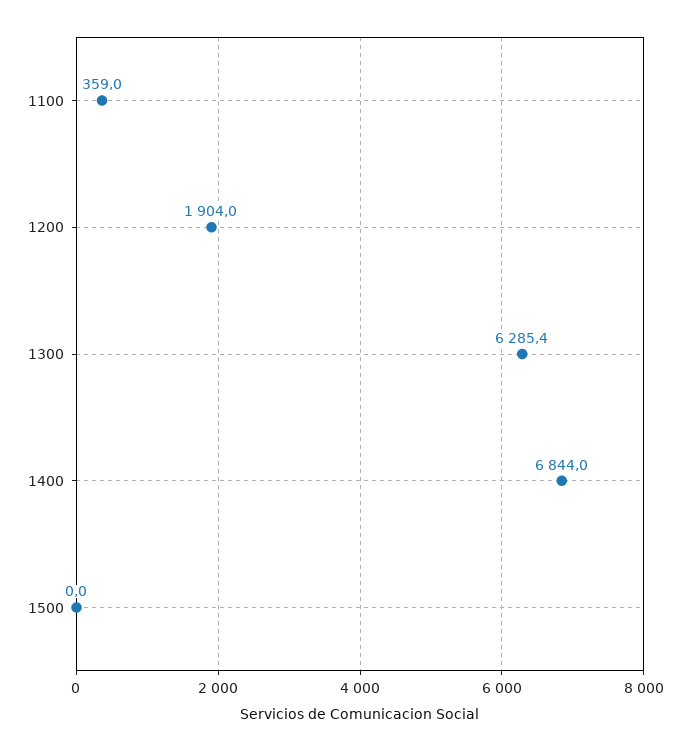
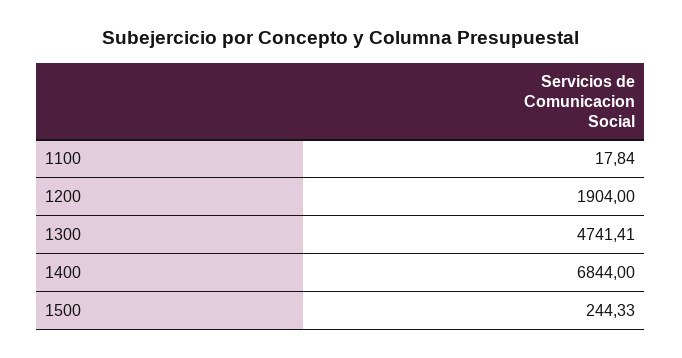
1100: 359 -> 17.84
1300: 6285.4 -> 4741.41
1500: 0 -> 244.33

